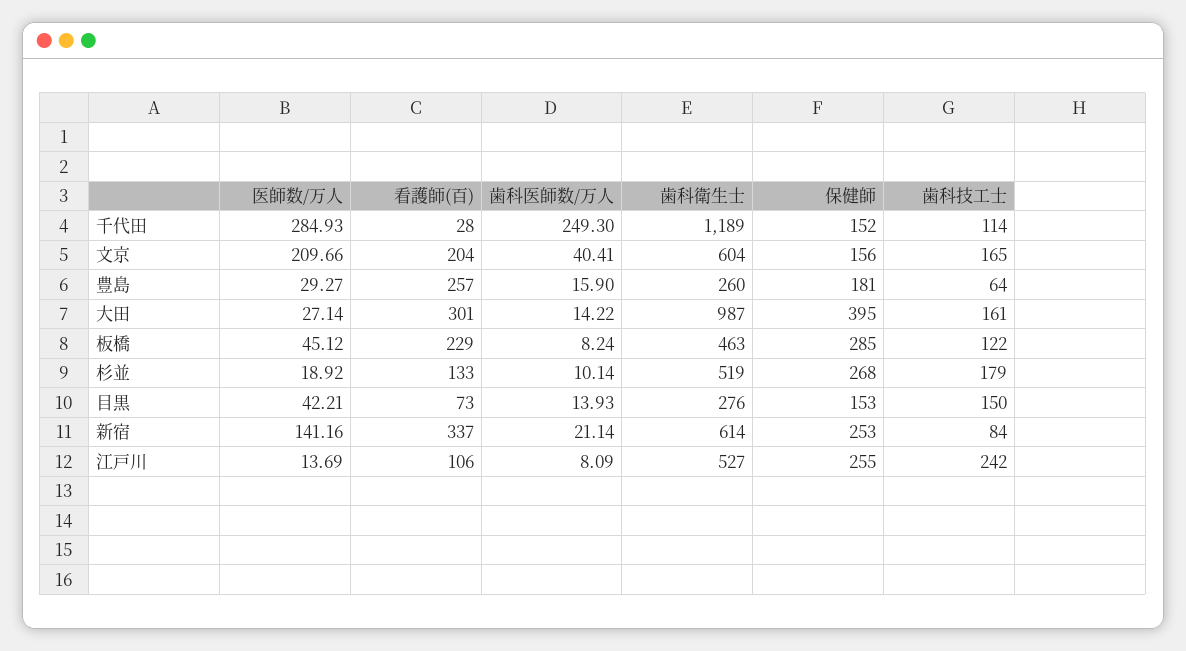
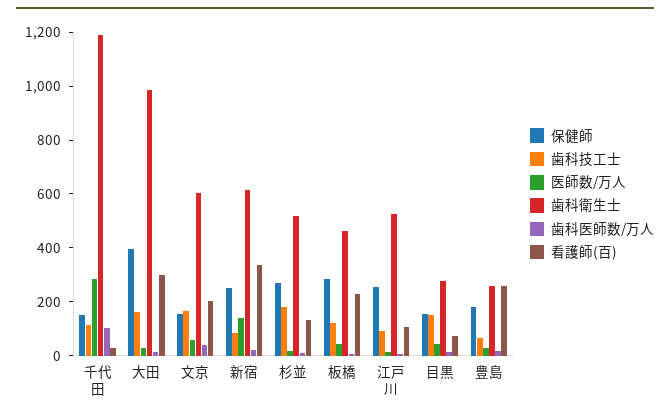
歯科医師数/万人, 千代田: 249.3 -> 100
医師数/万人, 文京: 209.66 -> 50
歯科技工士, 江戸川: 242 -> 100

